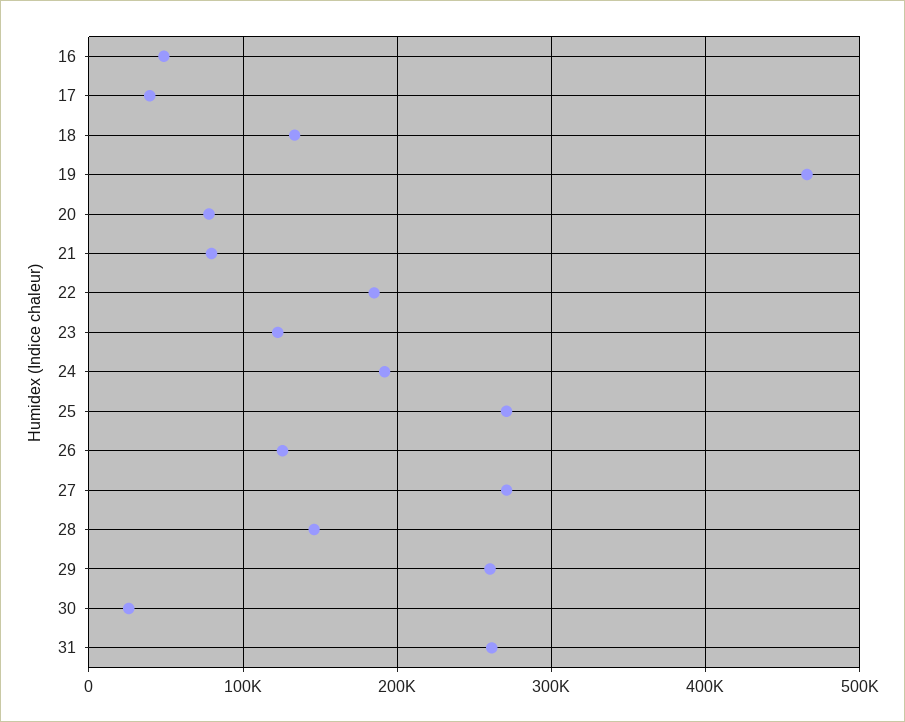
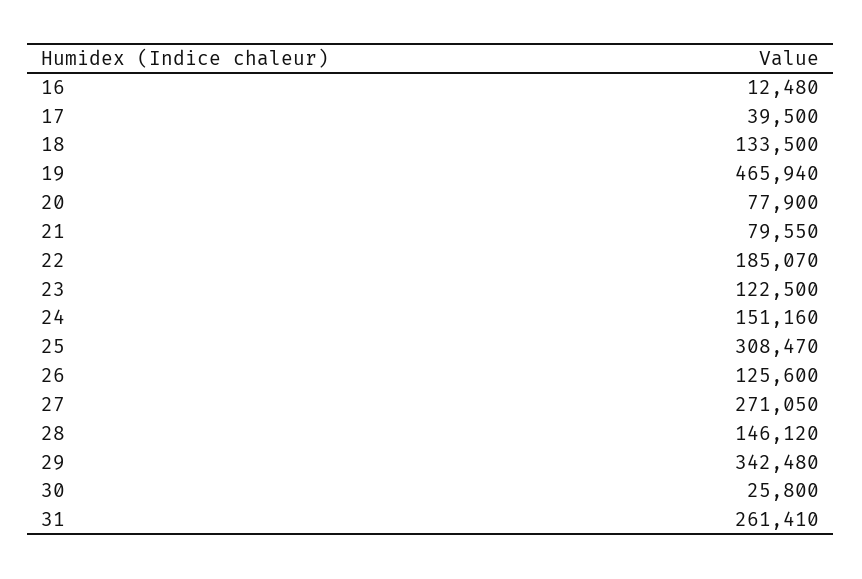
16: 50000 -> 12480
24: 190000 -> 151160
25: 270000 -> 308470
29: 260000 -> 342480

